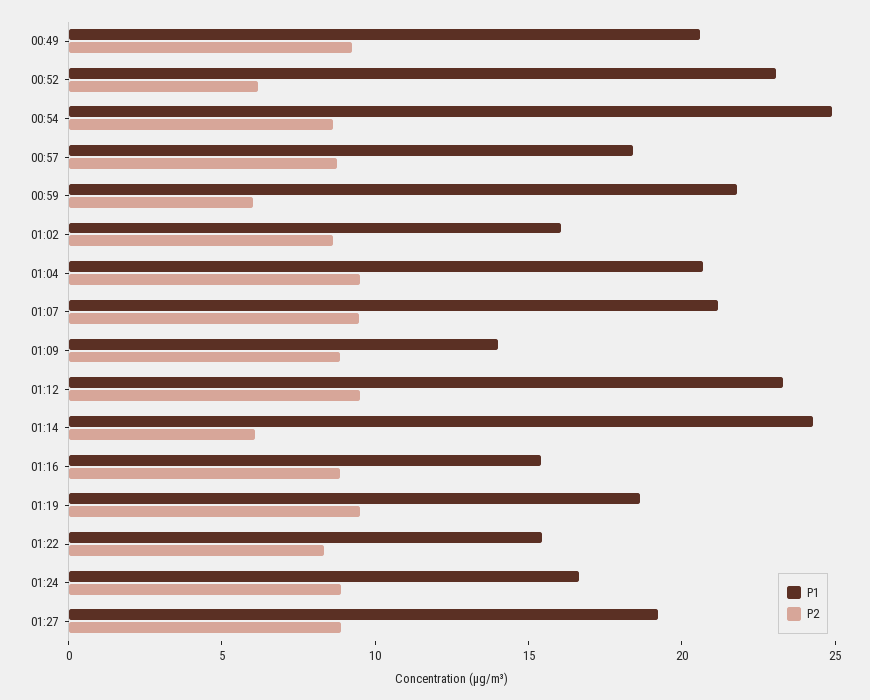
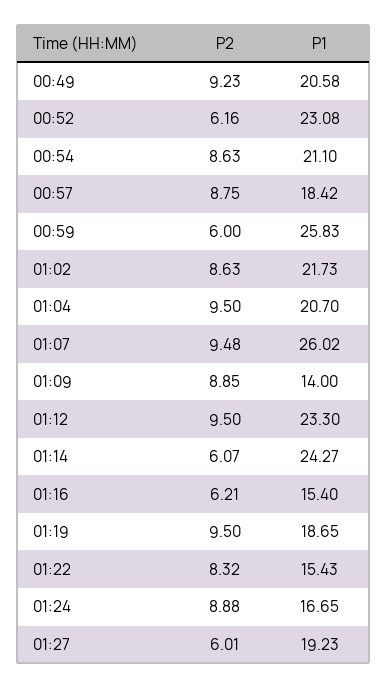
P1, 00:54: 25 -> 21.1
P1, 00:59: 22 -> 25.83
P1, 01:02: 16 -> 21.73
P1, 01:07: 21 -> 26.02
P2, 01:16: 9 -> 6.21
P2, 01:27: 9 -> 6.01

